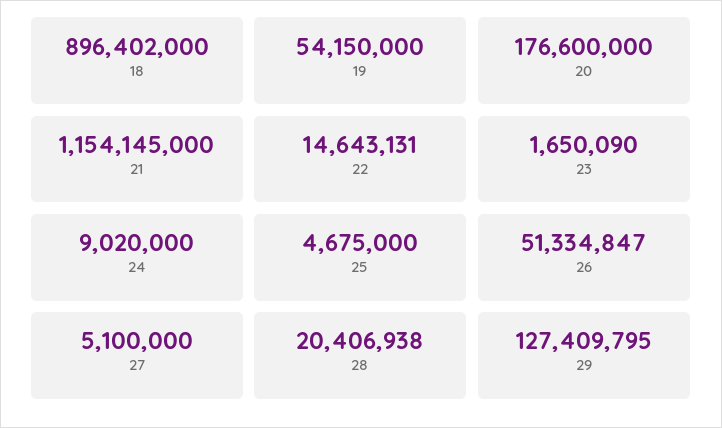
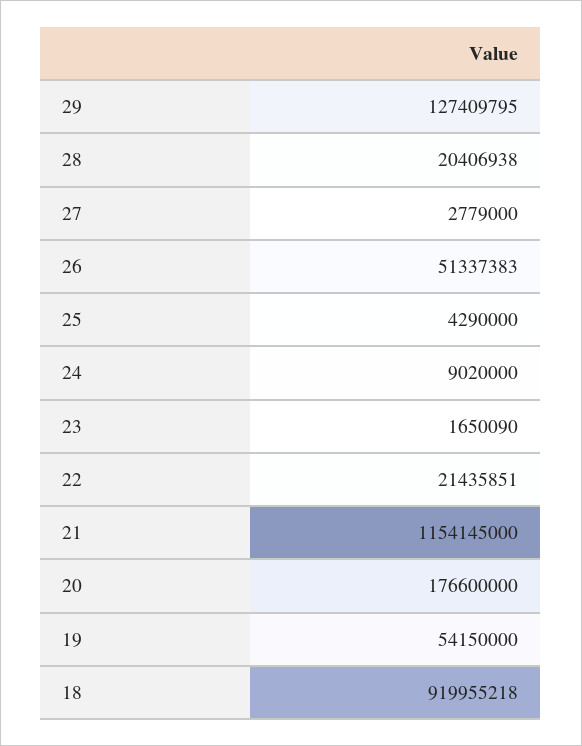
18: 896402000 -> 919955218
22: 14643131 -> 21435851
25: 4675000 -> 4290000
26: 51334847 -> 51337383
27: 5100000 -> 2779000

